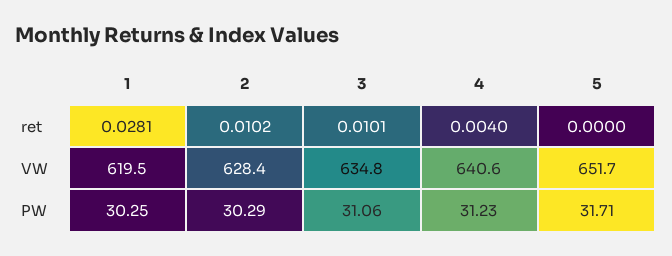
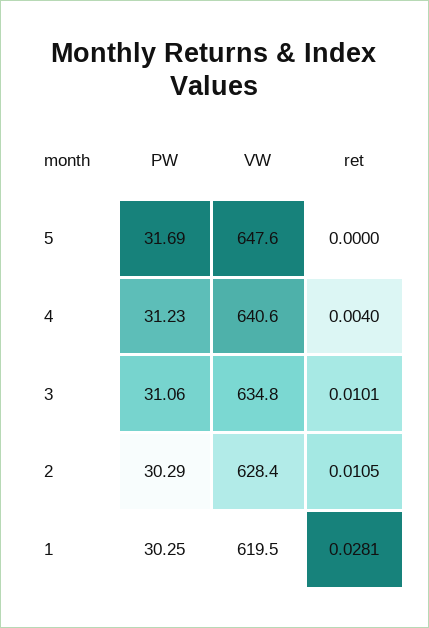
2, ret: 0.0102 -> 0.0105
5, VW: 651.7 -> 647.6
5, PW: 31.71 -> 31.69

